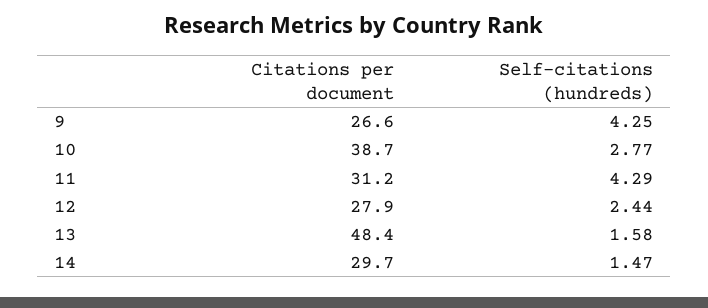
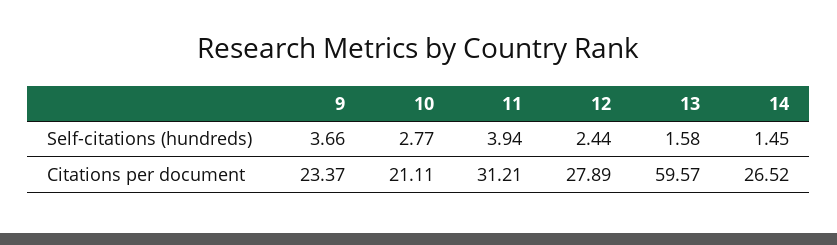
Citations per document, 9: 26.6 -> 23.37
Self-citations (hundreds), 9: 4.25 -> 3.66
Citations per document, 10: 38.7 -> 21.11
Self-citations (hundreds), 11: 4.29 -> 3.94
Citations per document, 13: 48.4 -> 59.57
Citations per document, 14: 29.7 -> 26.52
Self-citations (hundreds), 14: 1.47 -> 1.45

